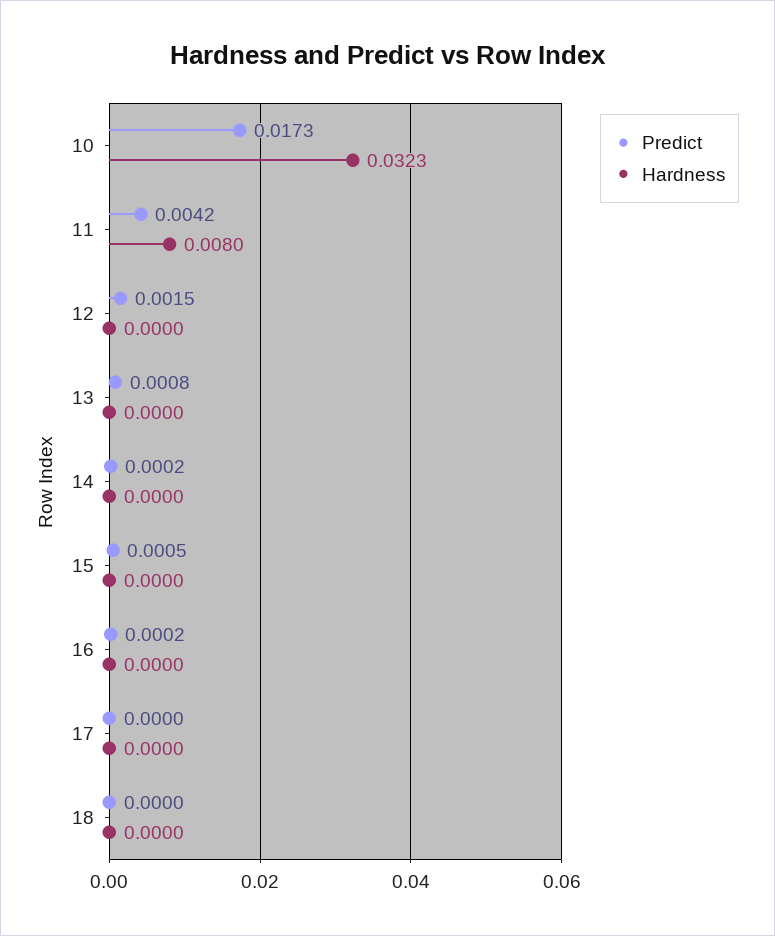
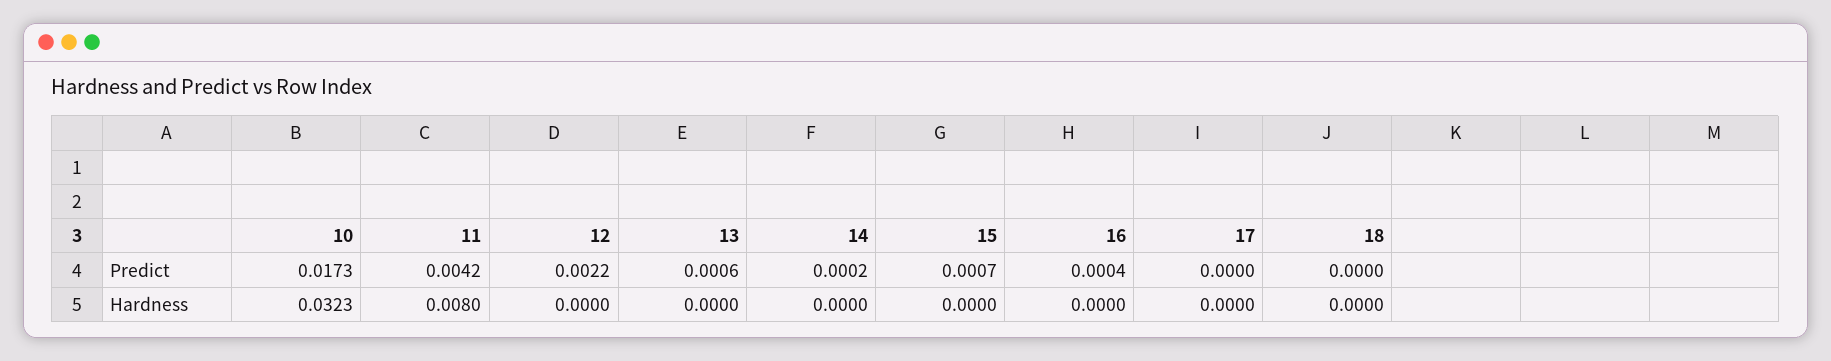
Predict, 12: 0.0015 -> 0.0022
Predict, 13: 0.0008 -> 0.0006
Predict, 15: 0.0005 -> 0.0007
Predict, 16: 0.0002 -> 0.0004

